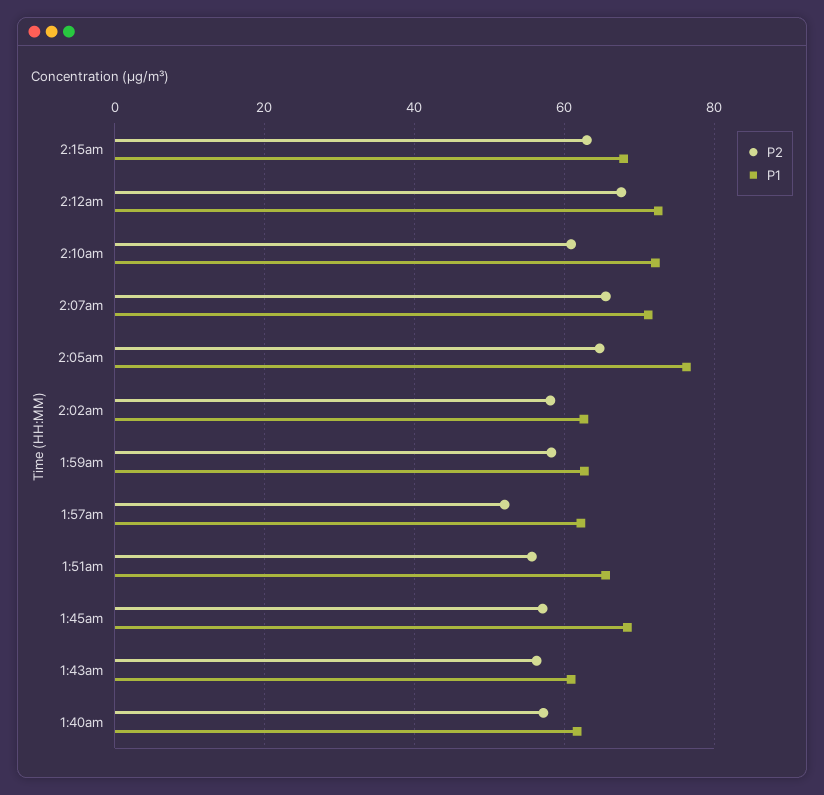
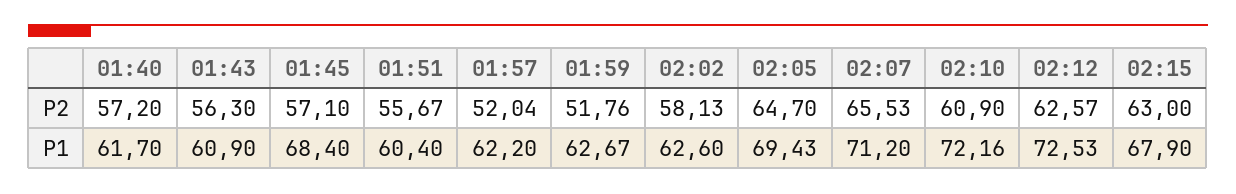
P2, 2:12am: 68 -> 62.57
P1, 2:05am: 76 -> 69.43
P2, 1:59am: 58 -> 51.76
P1, 1:51am: 66 -> 60.4

